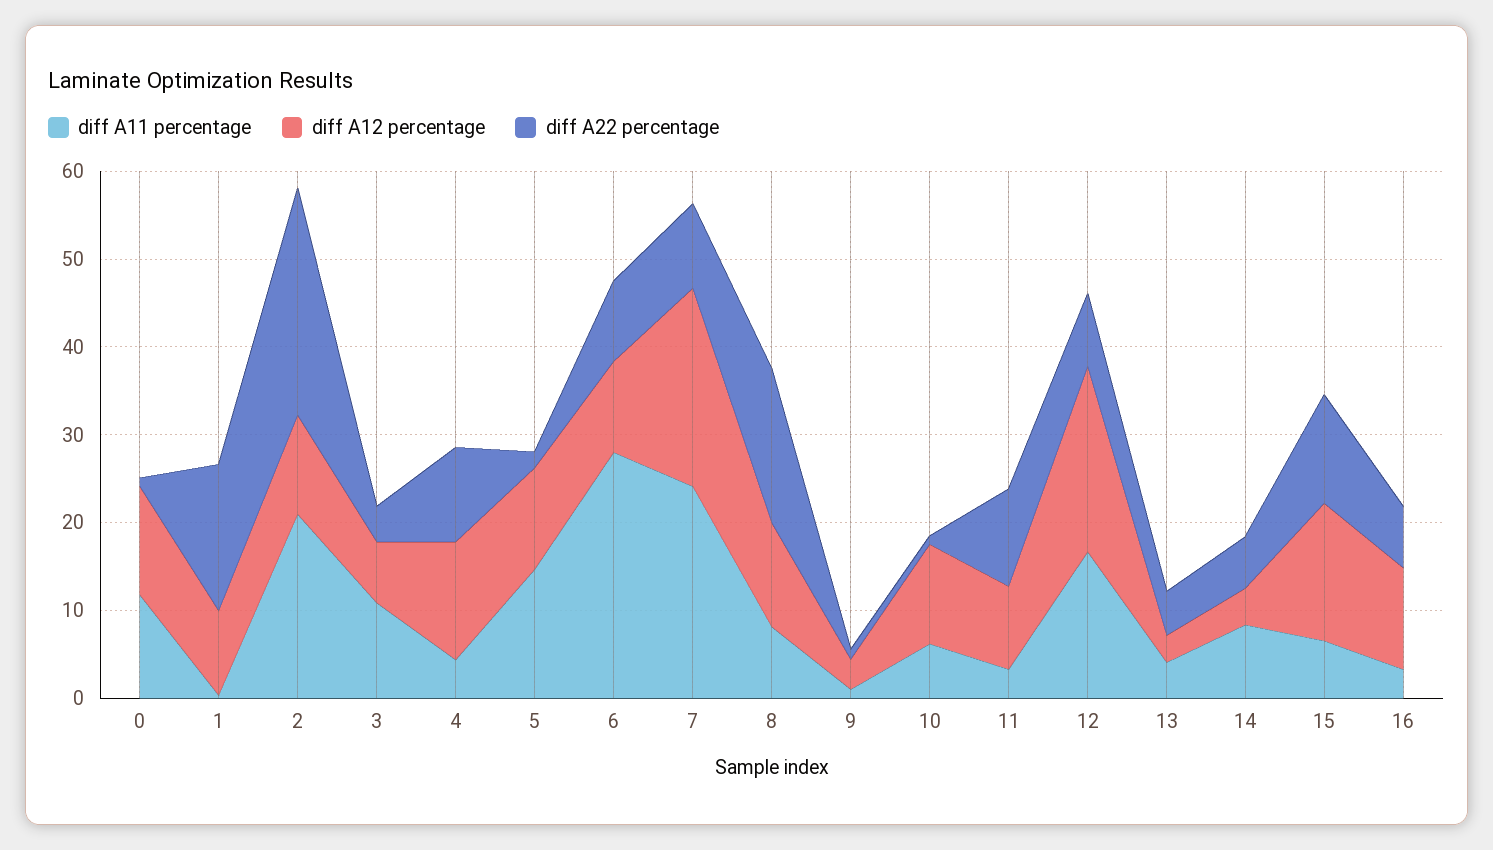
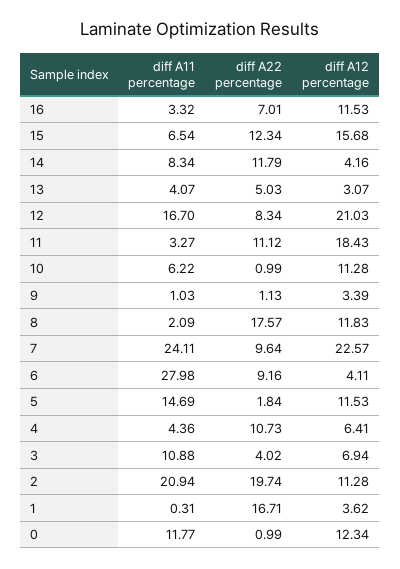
diff A12 percentage, 1: 10 -> 3.62
diff A22 percentage, 2: 26 -> 19.74
diff A12 percentage, 4: 14 -> 6.41
diff A12 percentage, 6: 10 -> 4.11
diff A11 percentage, 8: 8 -> 2.09
diff A12 percentage, 11: 10 -> 18.43
diff A22 percentage, 14: 6 -> 11.79

